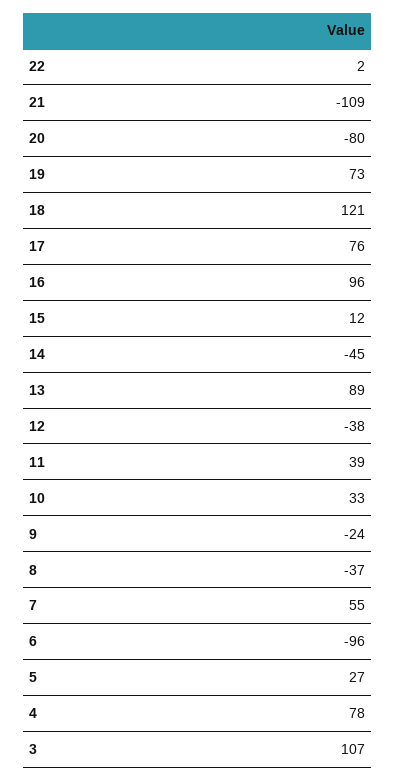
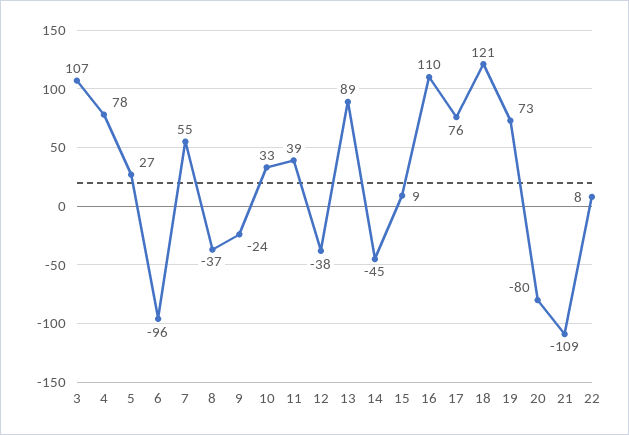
22: 2 -> 8
16: 96 -> 110
15: 12 -> 9

